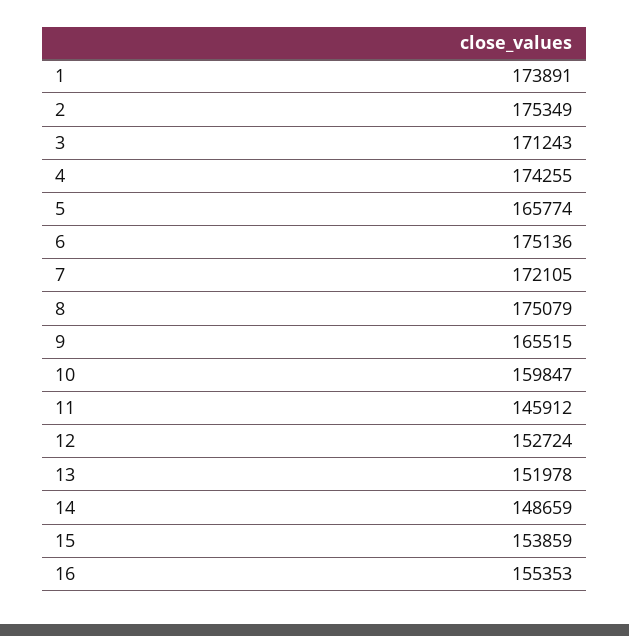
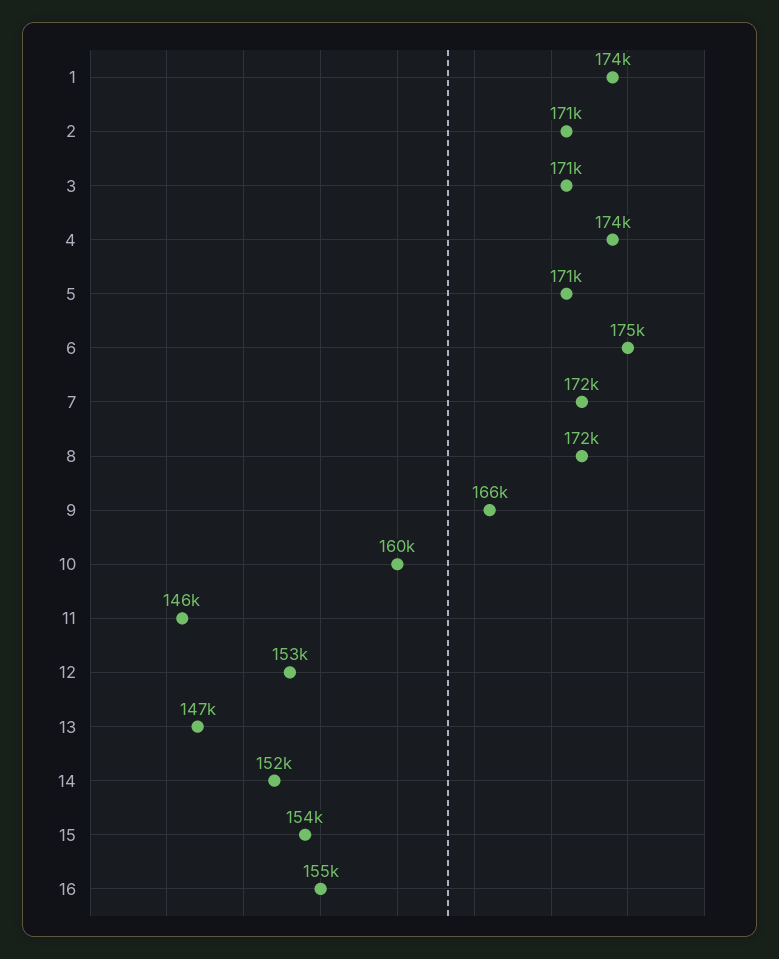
2: 175349 -> 171000
5: 165774 -> 171000
8: 175079 -> 172000
13: 151978 -> 147000
14: 148659 -> 152000

